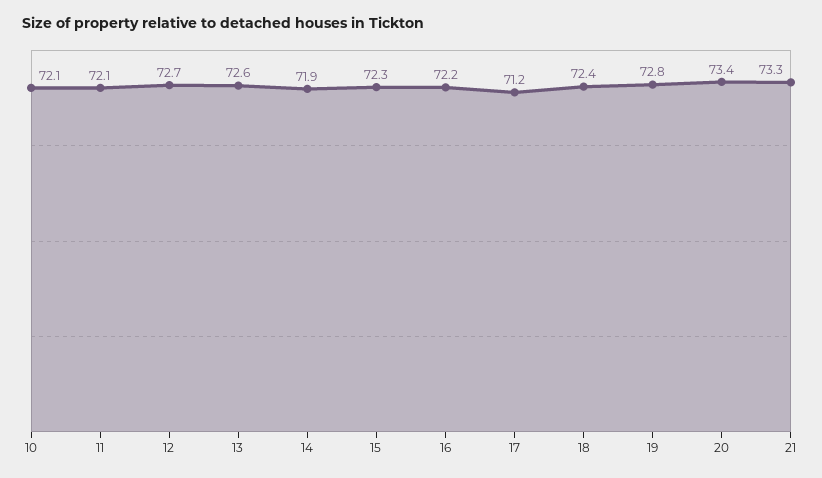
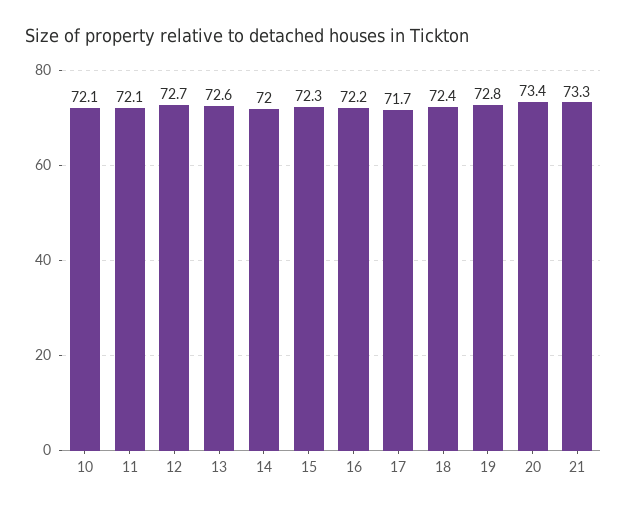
14: 71.9 -> 72
17: 71.2 -> 71.7

